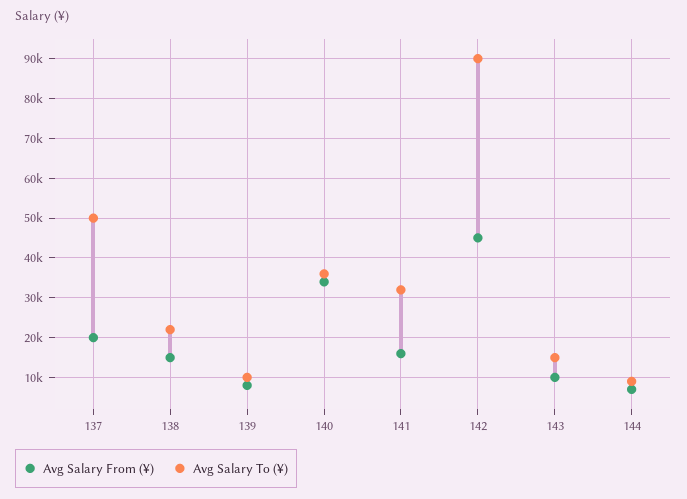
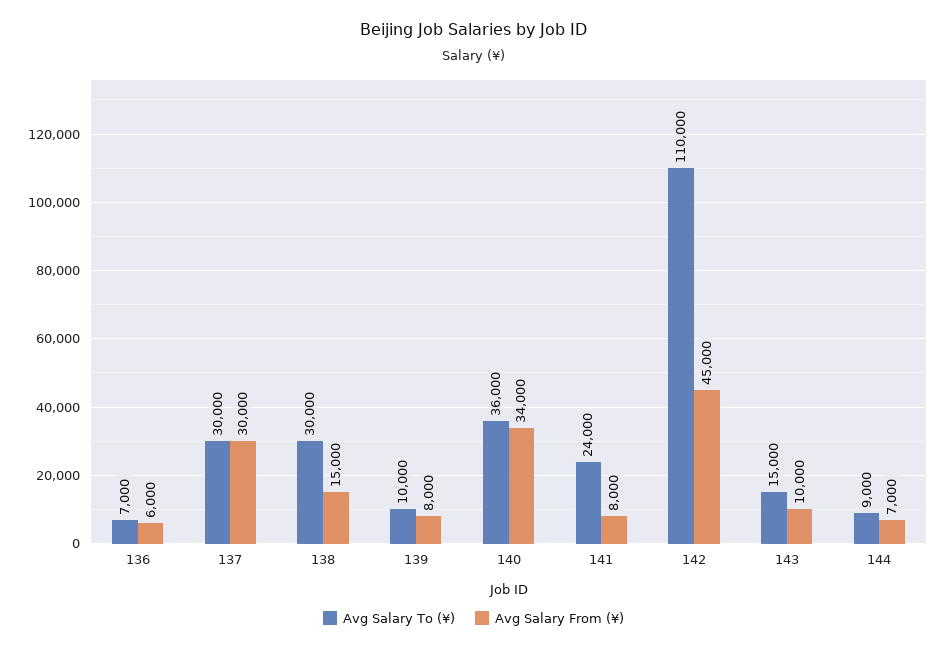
Avg Salary From (¥), 137: 20000 -> 30000
Avg Salary To (¥), 137: 50000 -> 30000
Avg Salary To (¥), 138: 22000 -> 30000
Avg Salary From (¥), 141: 16000 -> 8000
Avg Salary To (¥), 141: 32000 -> 24000
Avg Salary To (¥), 142: 90000 -> 110000
Avg Salary To (¥), 136: none -> 7000
Avg Salary From (¥), 136: none -> 6000

